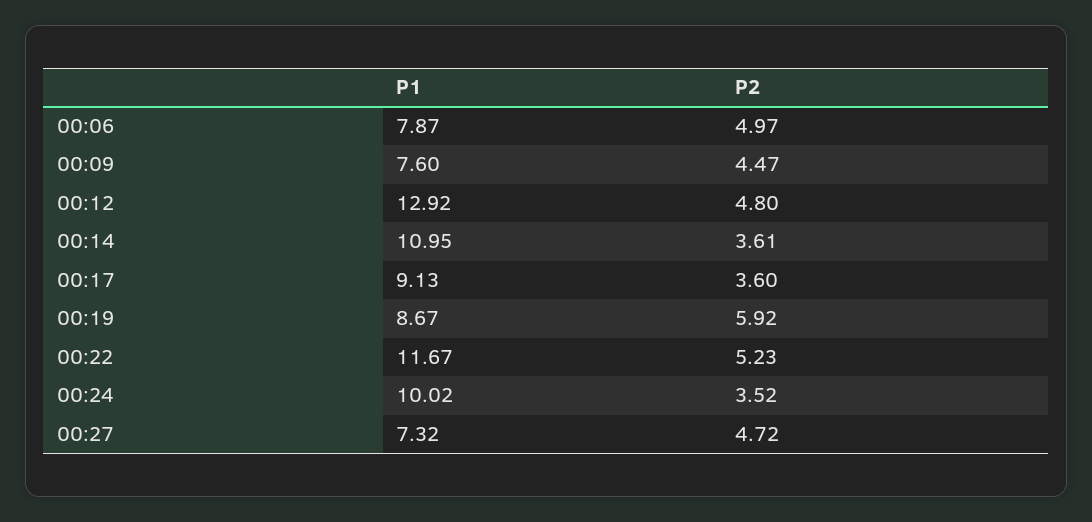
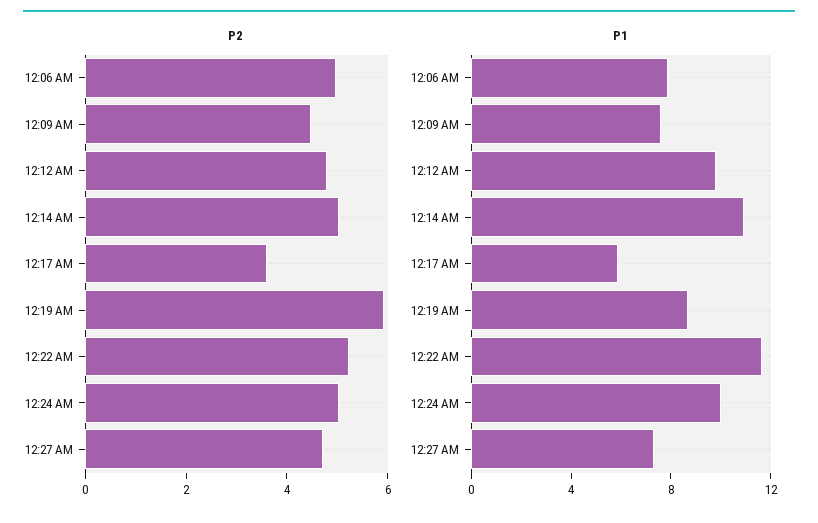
P1, 00:12: 12.92 -> 10
P2, 00:14: 3.61 -> 5
P1, 00:17: 9.13 -> 6
P2, 00:24: 3.52 -> 5

